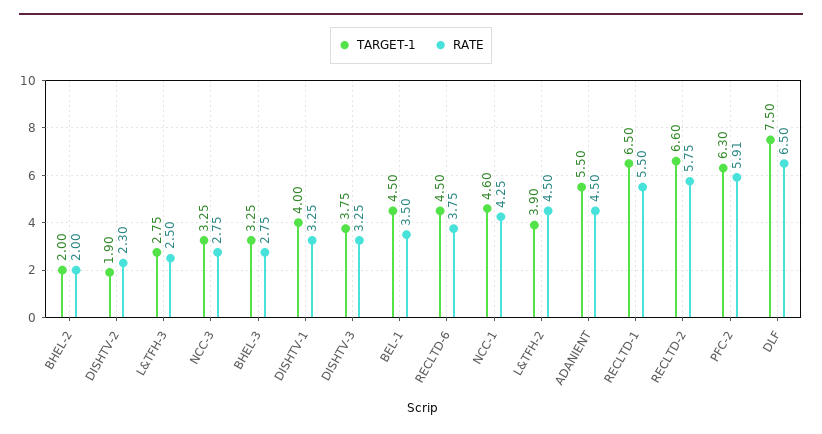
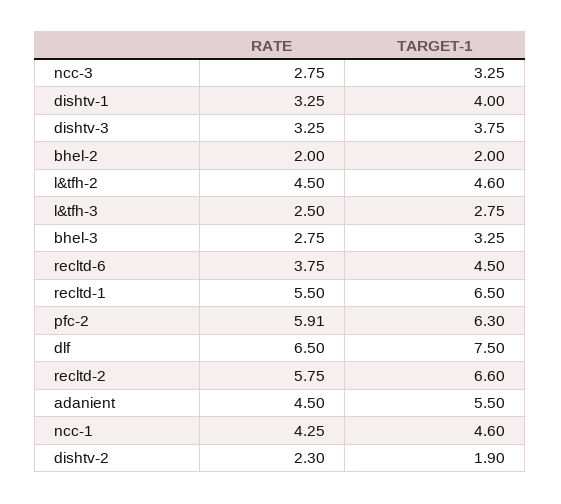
TARGET-1, BEL-1: 4.5 -> none
RATE, BEL-1: 3.5 -> none
TARGET-1, L&TFH-2: 3.9 -> 4.6

